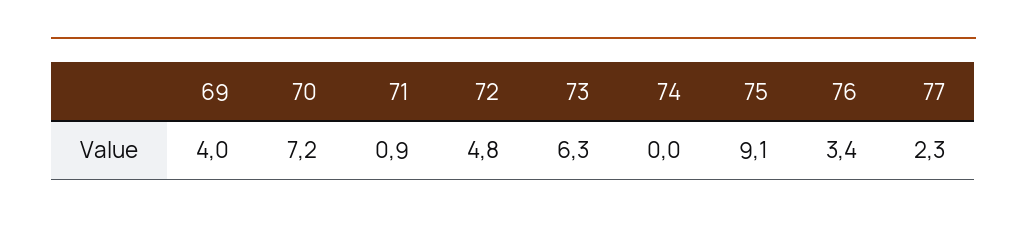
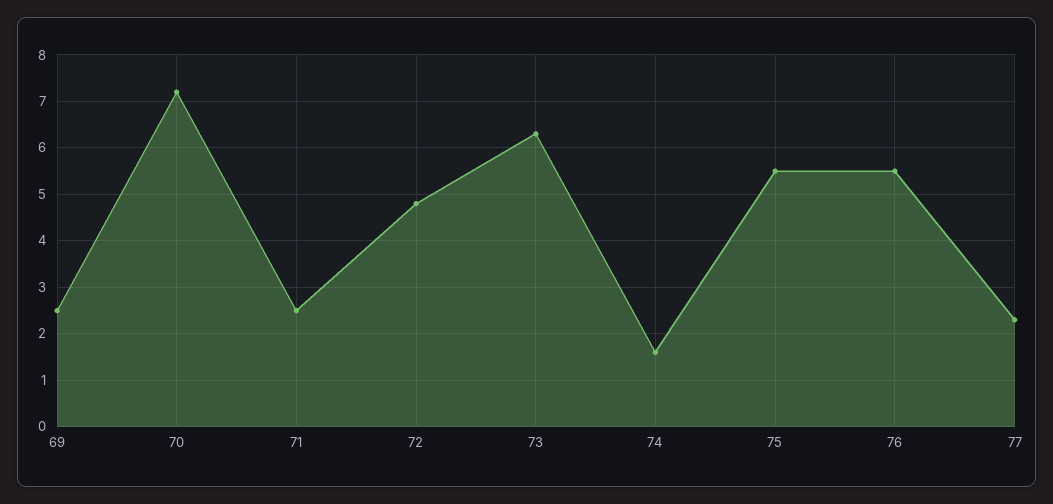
69: 4 -> 2.5
71: 0.9 -> 2.5
74: 0 -> 1.5
75: 9.1 -> 5.5
76: 3.4 -> 5.5

